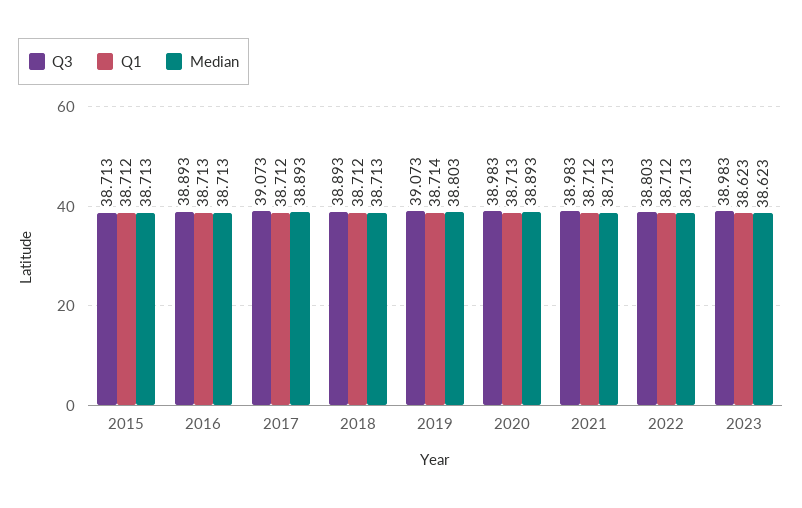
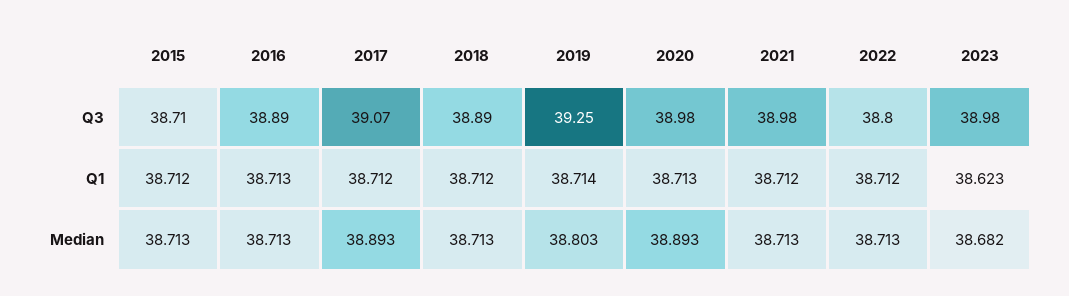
Q3, 2019: 39.073 -> 39.25
Median, 2023: 38.623 -> 38.682

